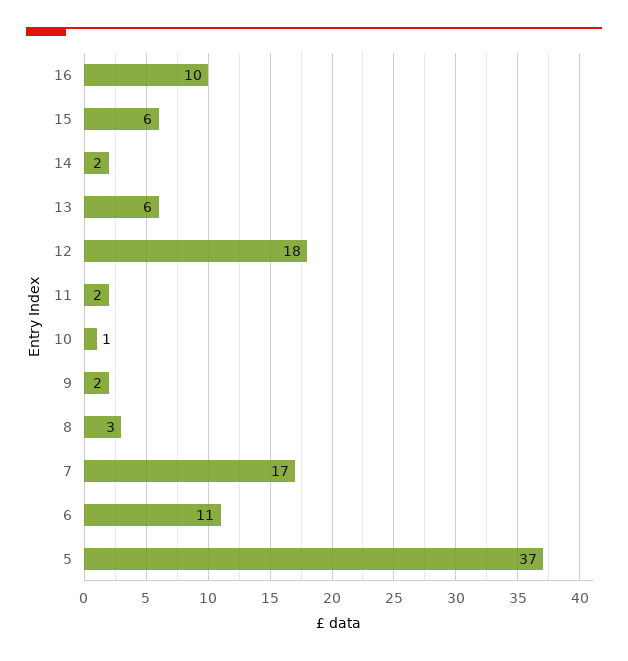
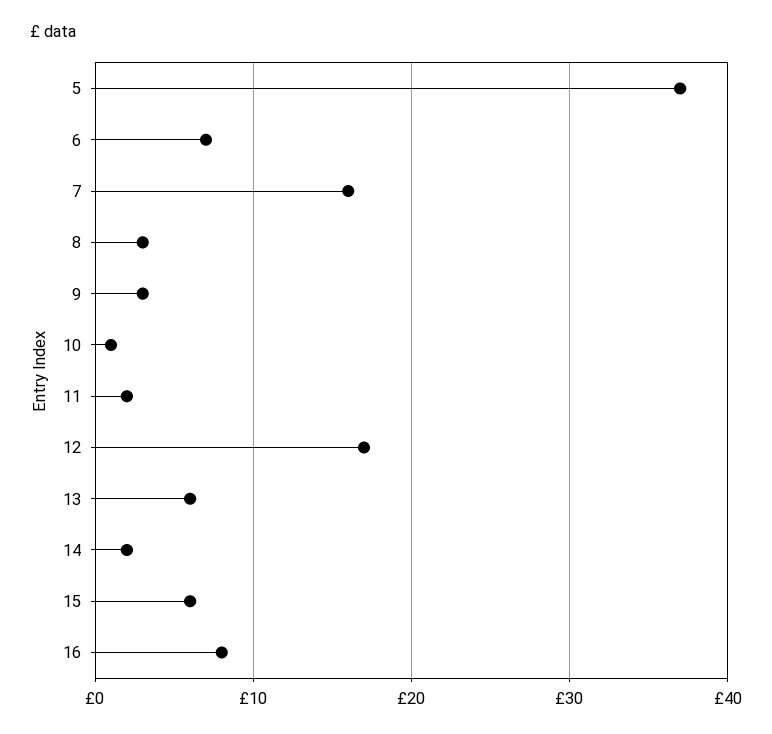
16: 10 -> 8
12: 18 -> 17
9: 2 -> 3
7: 17 -> 16
6: 11 -> 7

